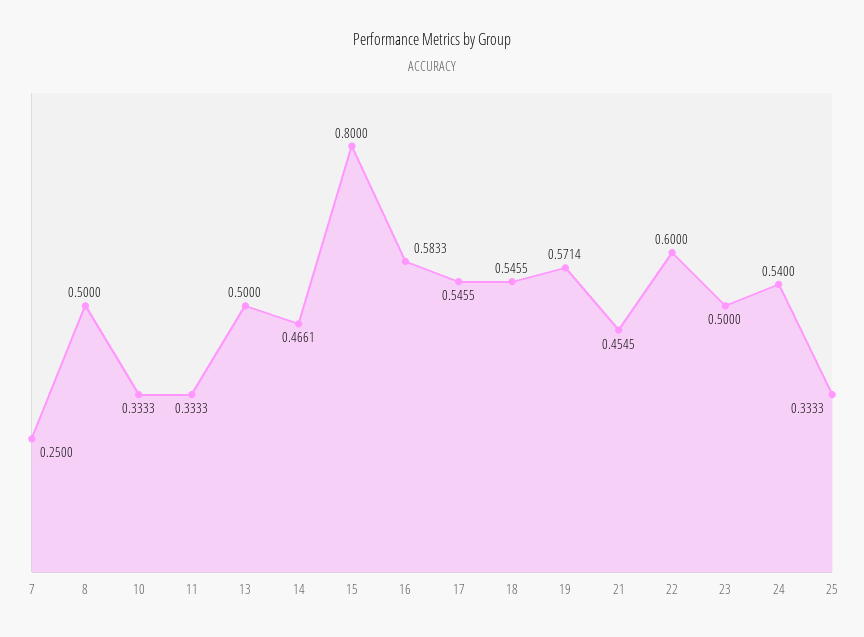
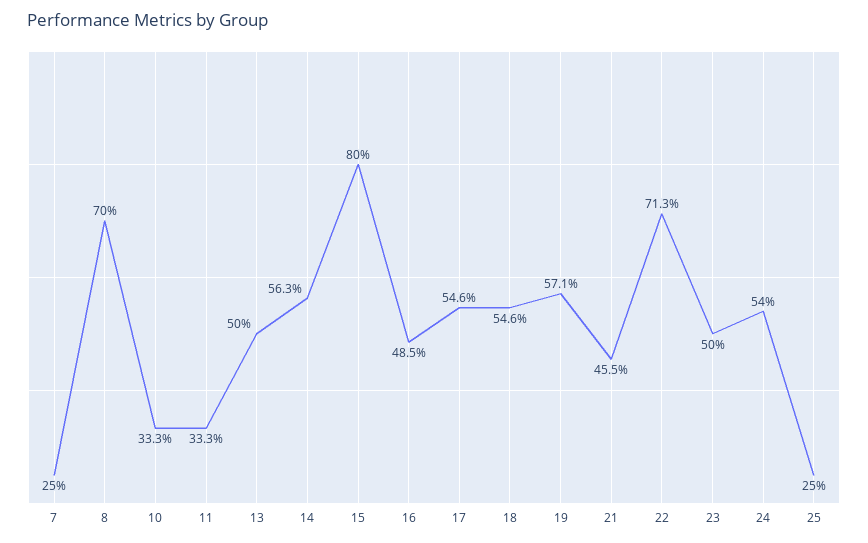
8: 0.5 -> 0.7
14: 0.4661 -> 0.563
16: 0.5833 -> 0.485
22: 0.6 -> 0.713
25: 0.3333 -> 0.25

